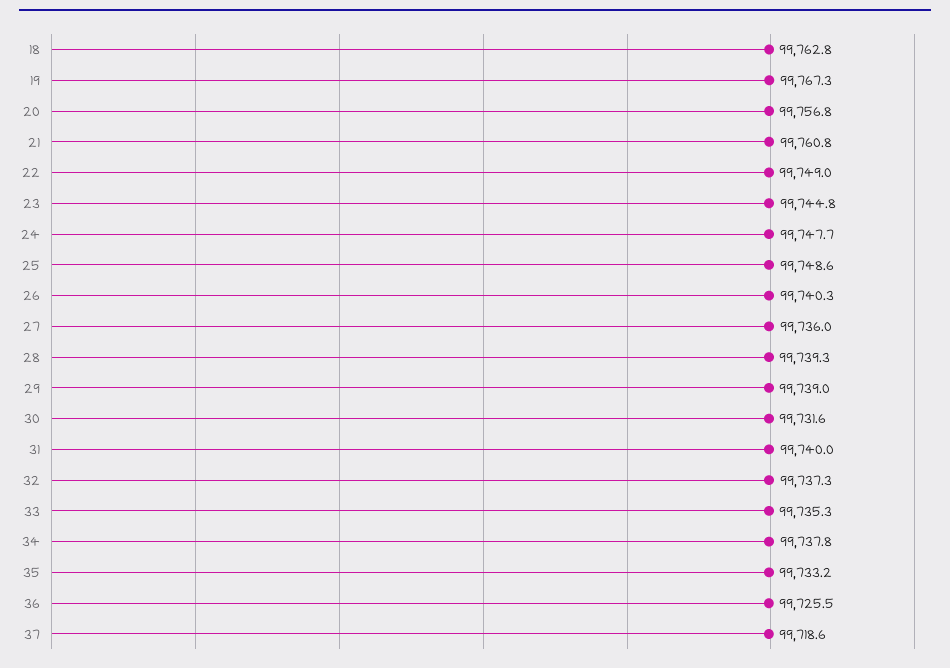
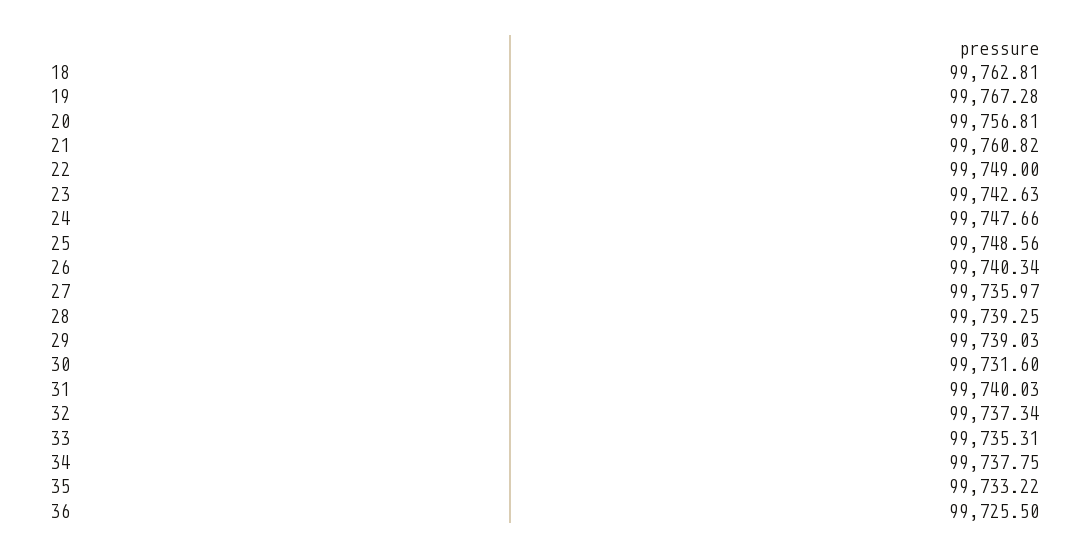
23: 99744.8 -> 99742.63
37: 99718.6 -> none

